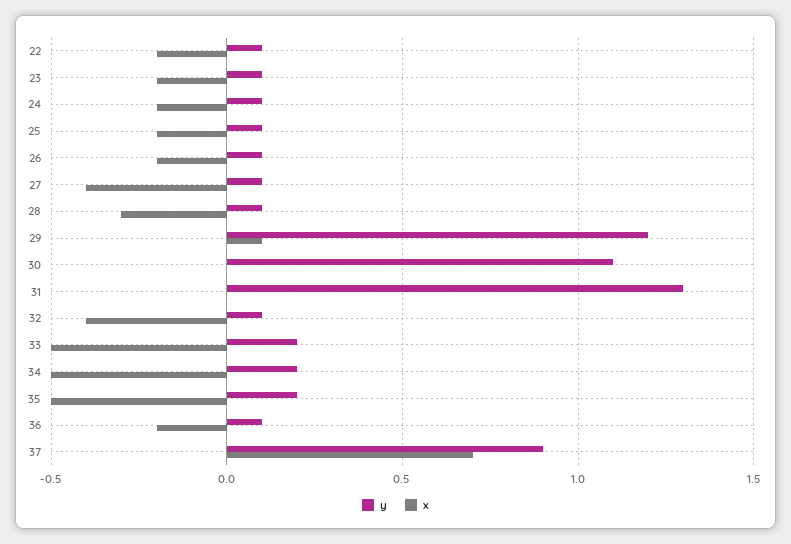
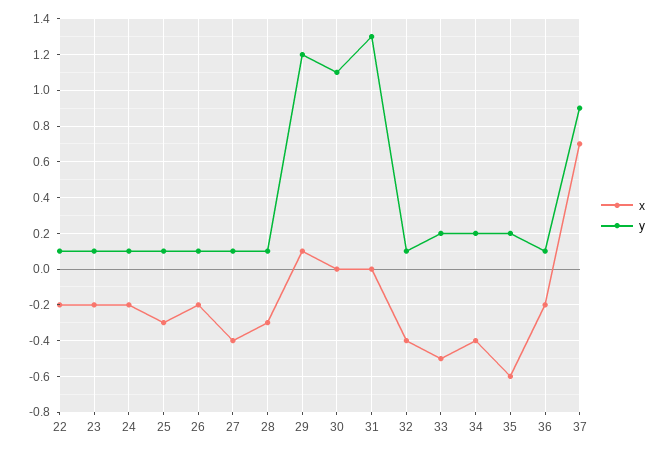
x, 25: -0.2 -> -0.3
x, 34: -0.5 -> -0.4
x, 35: -0.5 -> -0.6

